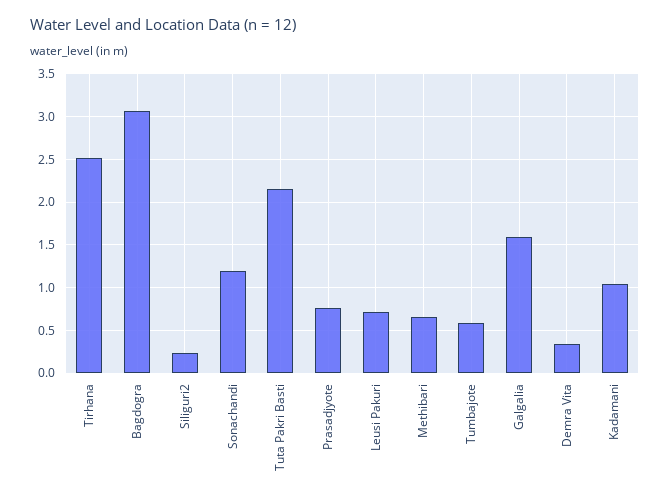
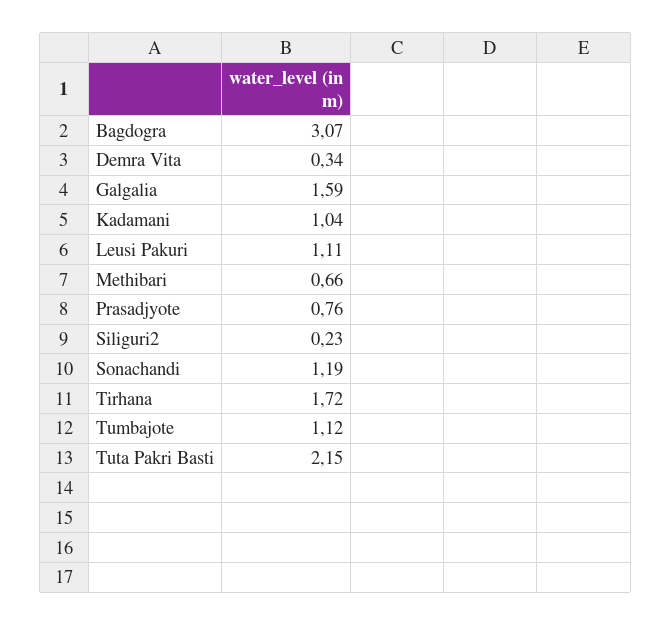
Tirhana: 2.5 -> 1.72
Leusi Pakuri: 0.7 -> 1.11
Tumbajote: 0.6 -> 1.12

